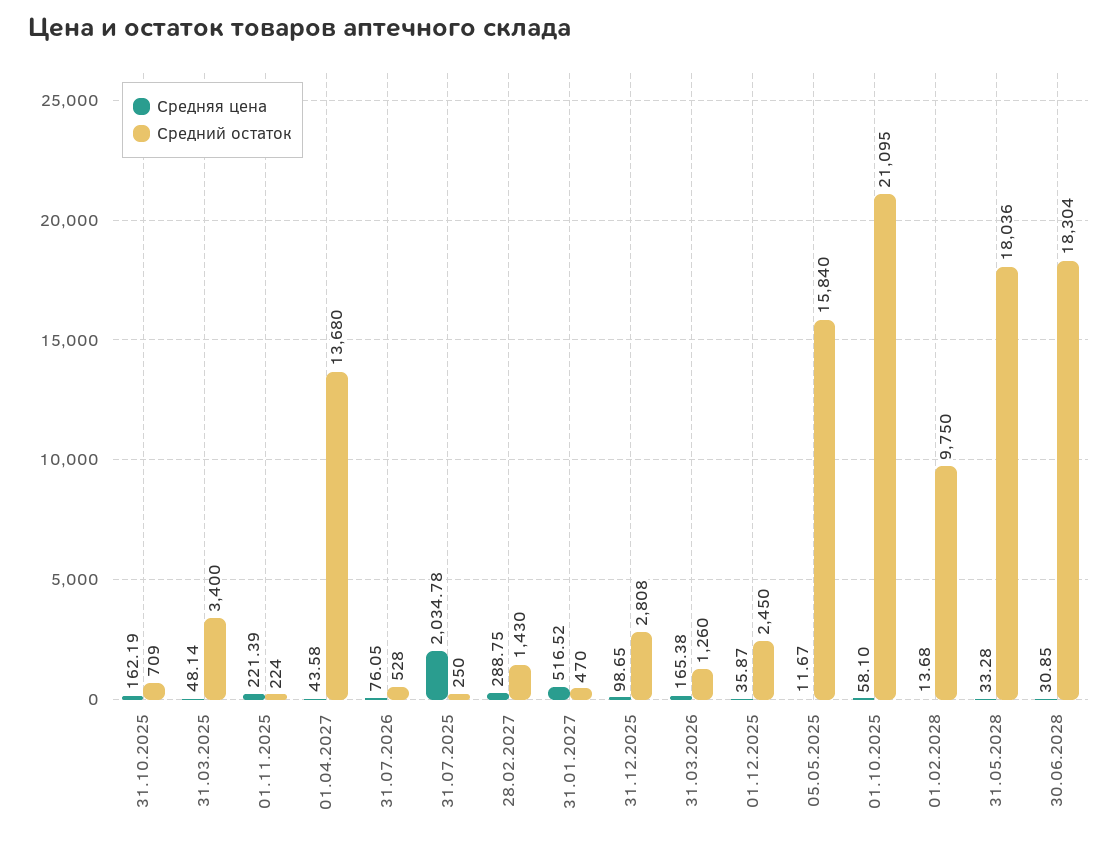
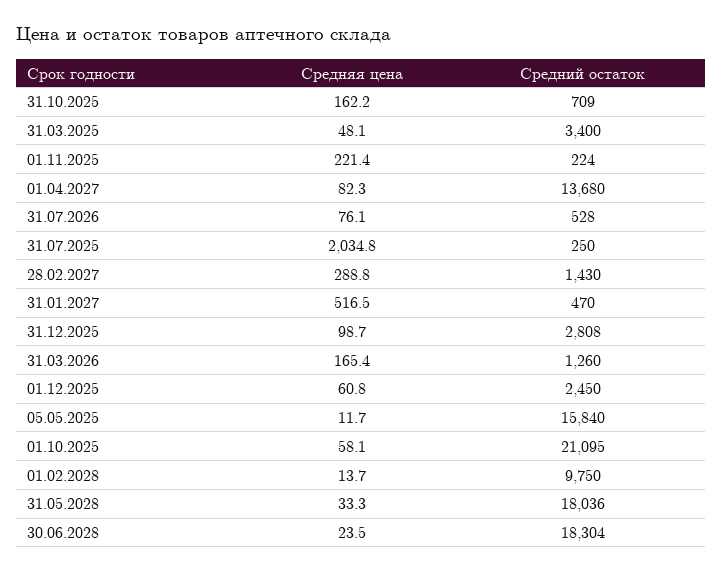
Средняя цена, 01.04.2027: 43.58 -> 82.3
Средняя цена, 01.12.2025: 35.87 -> 60.8
Средняя цена, 30.06.2028: 30.85 -> 23.5

